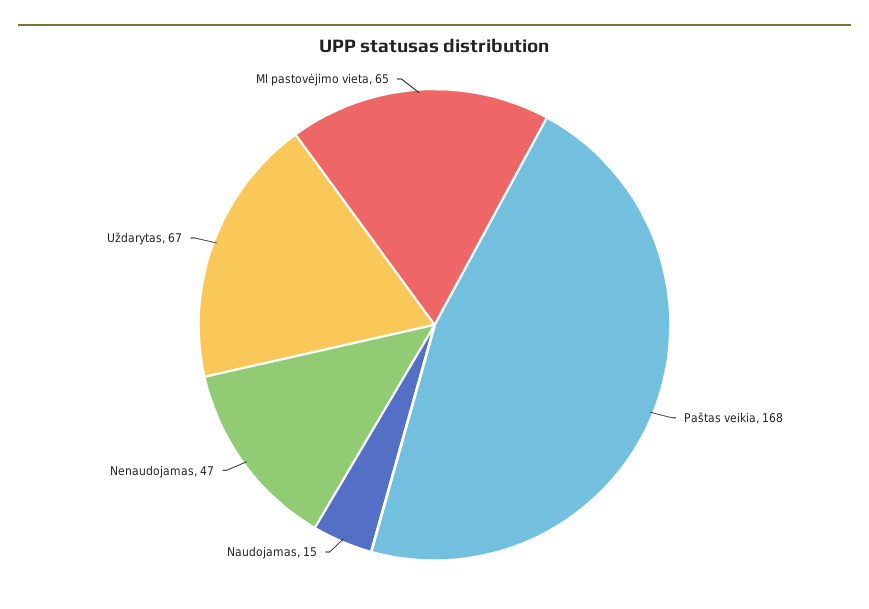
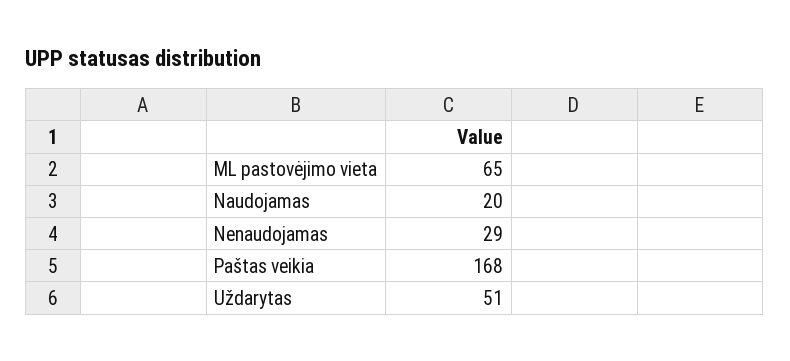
Naudojamas: 15 -> 20
Nenaudojamas: 47 -> 29
Uždarytas: 67 -> 51

